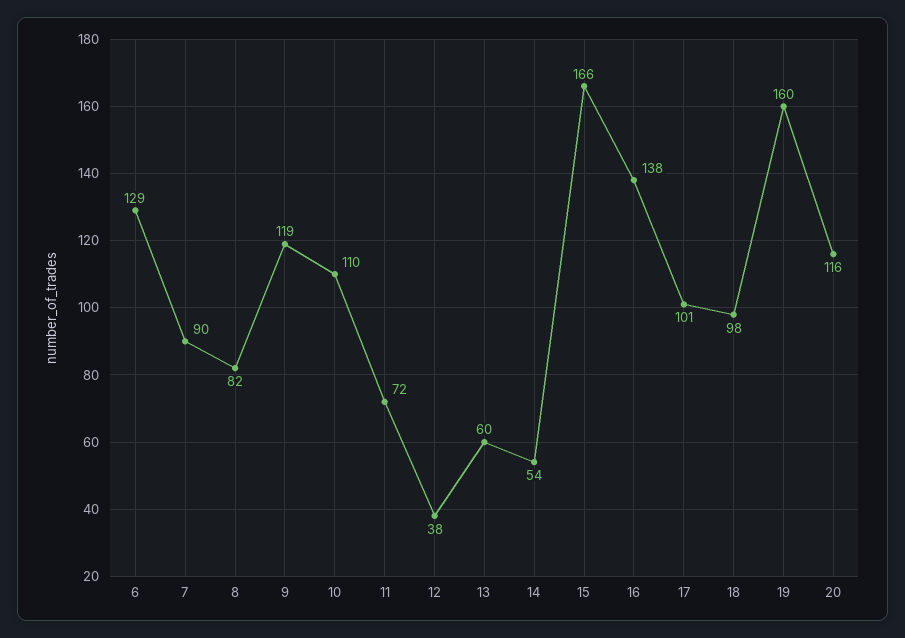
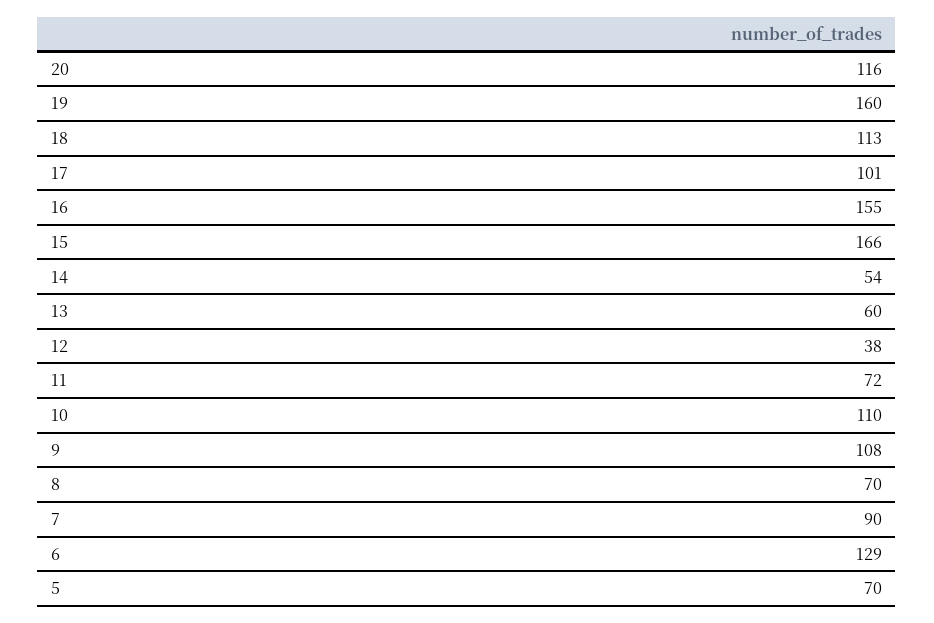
8: 82 -> 70
9: 119 -> 108
16: 138 -> 155
18: 98 -> 113
5: none -> 70

